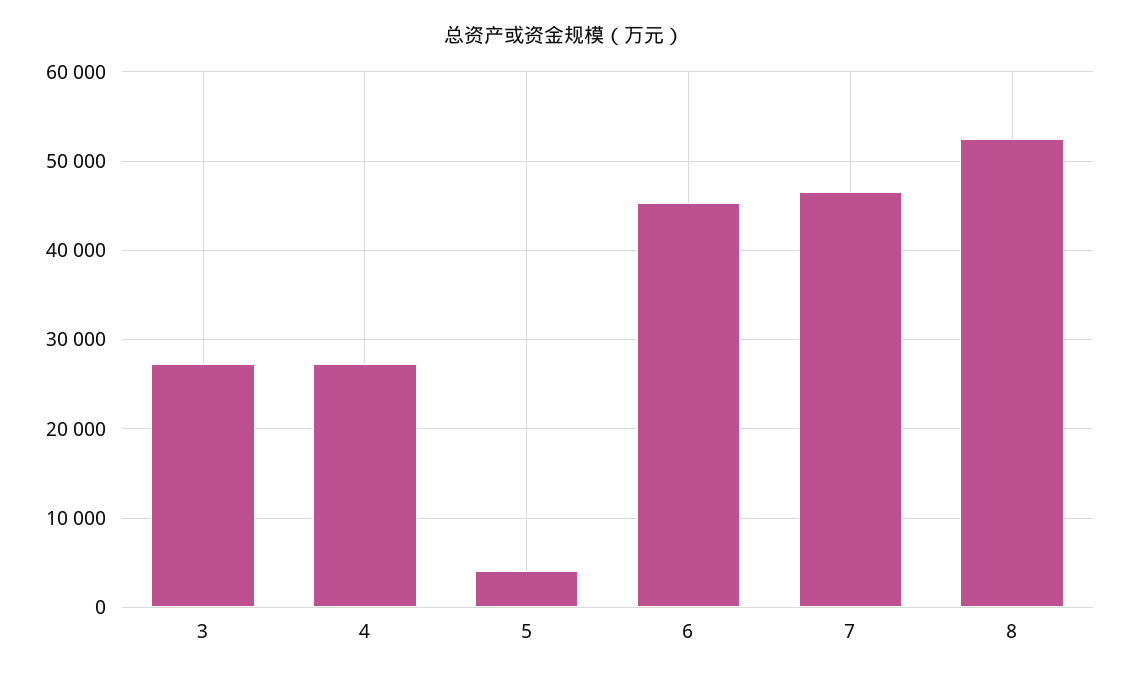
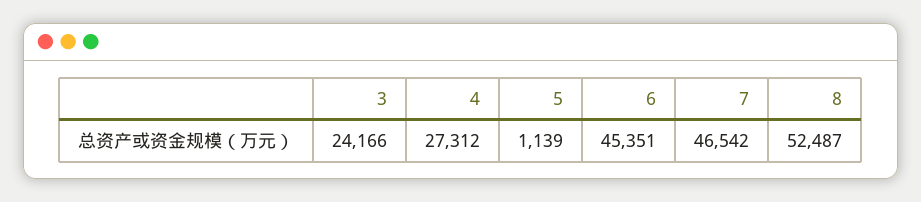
3: 27000 -> 24166
5: 4000 -> 1139

